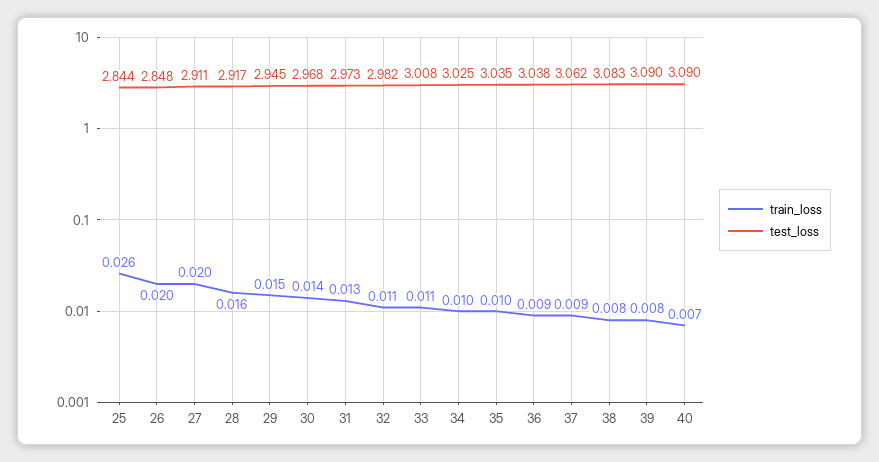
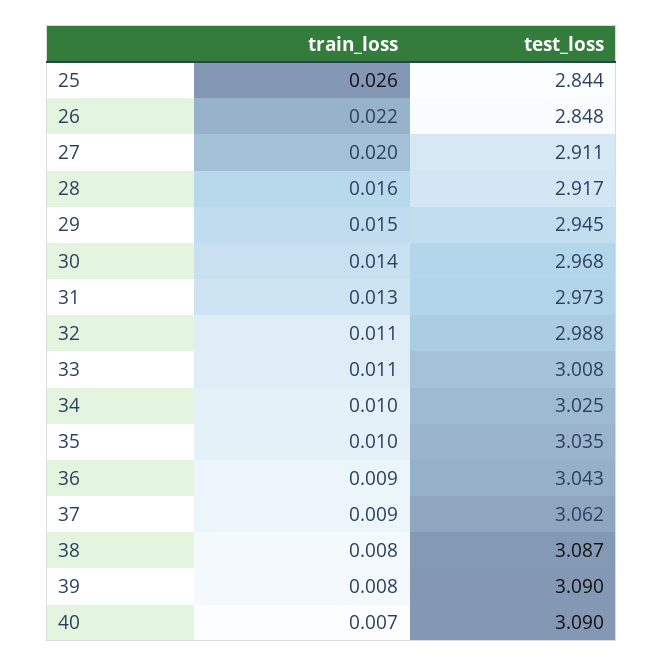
train_loss, 26: 0.02 -> 0.022
test_loss, 32: 2.982 -> 2.988
test_loss, 36: 3.038 -> 3.043
test_loss, 38: 3.083 -> 3.087

